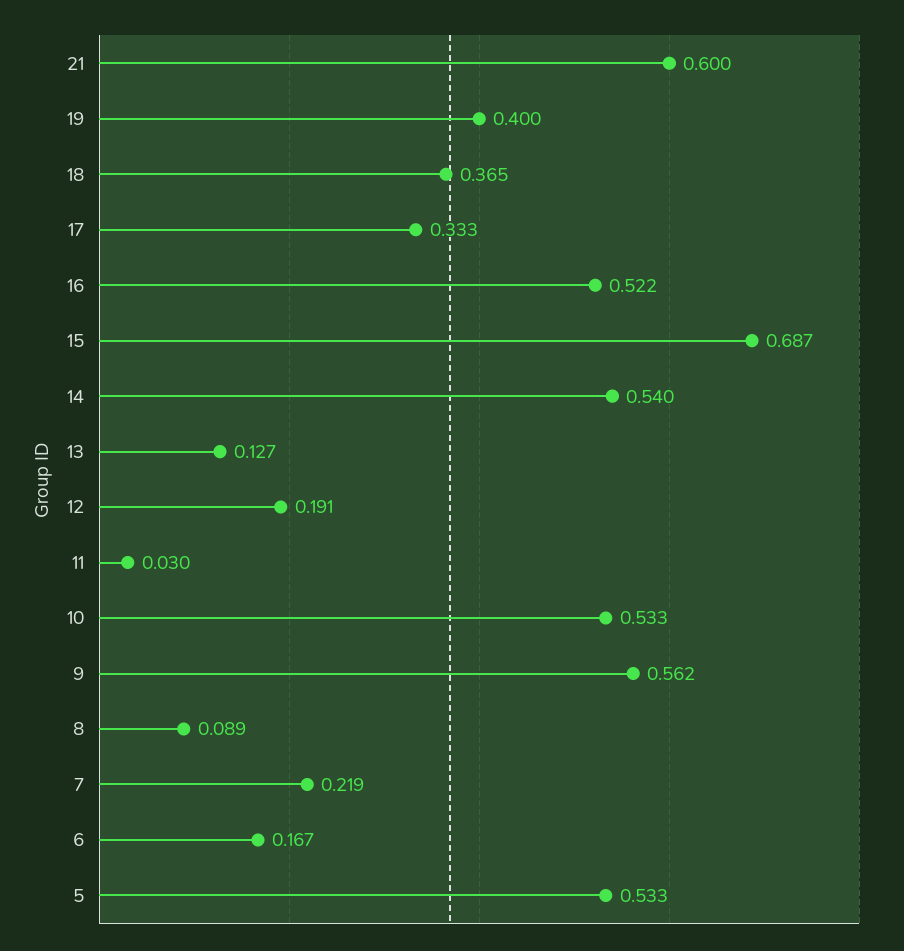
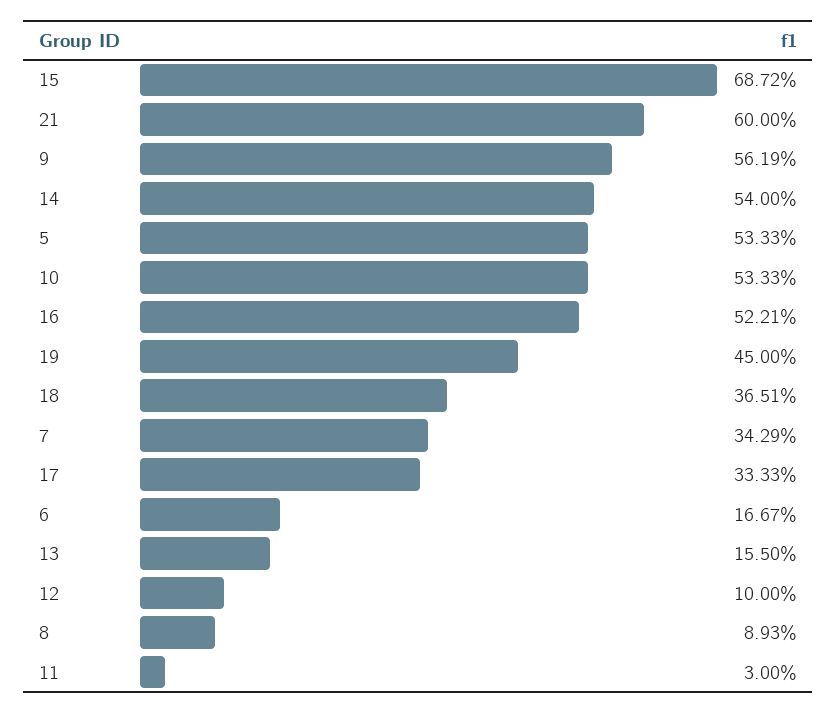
19: 0.4 -> 0.45
13: 0.127 -> 0.155
12: 0.191 -> 0.1
7: 0.219 -> 0.3429

